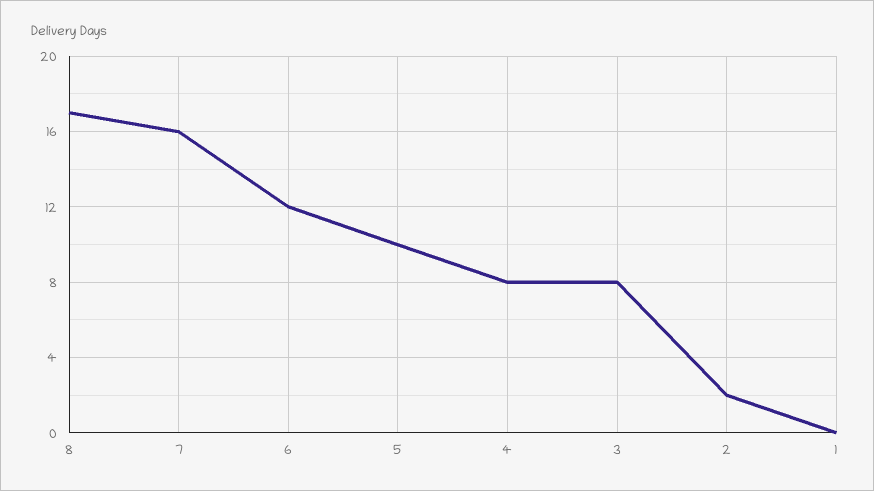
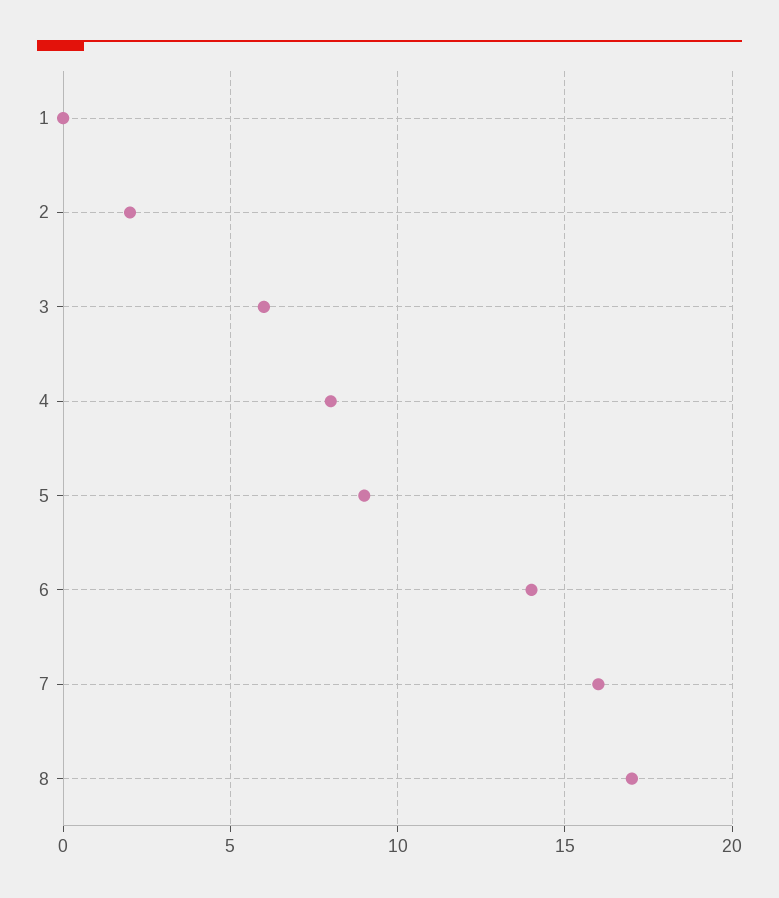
6: 12 -> 14
5: 10 -> 9
3: 8 -> 6

